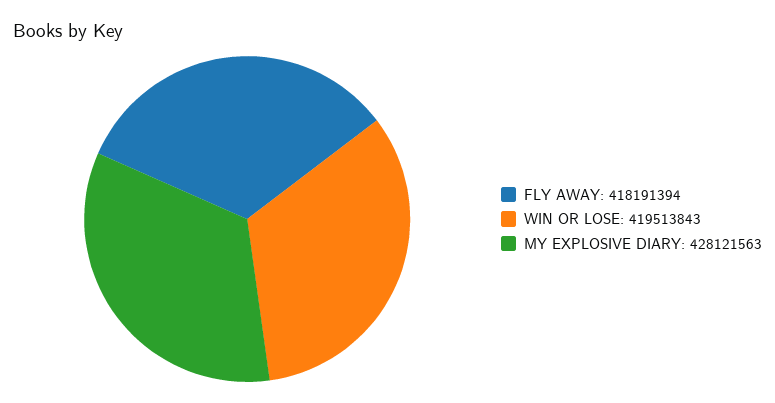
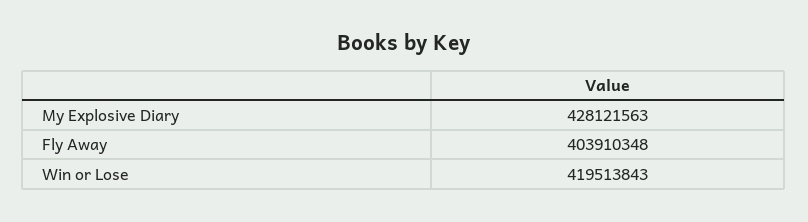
FLY AWAY: 418191394 -> 403910348

